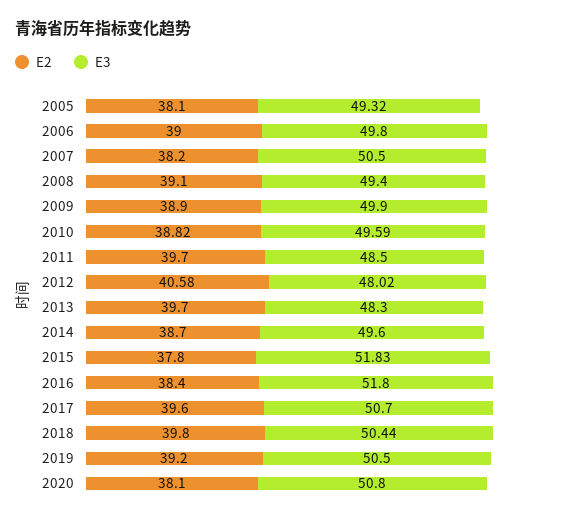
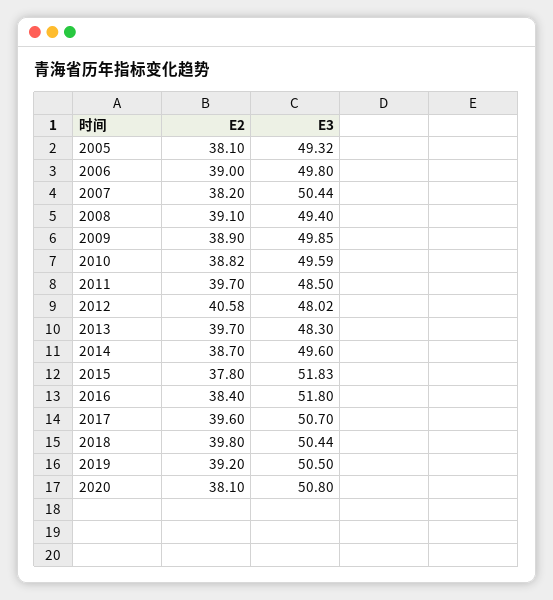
E3, 2007: 50.5 -> 50.44
E3, 2009: 49.9 -> 49.85

